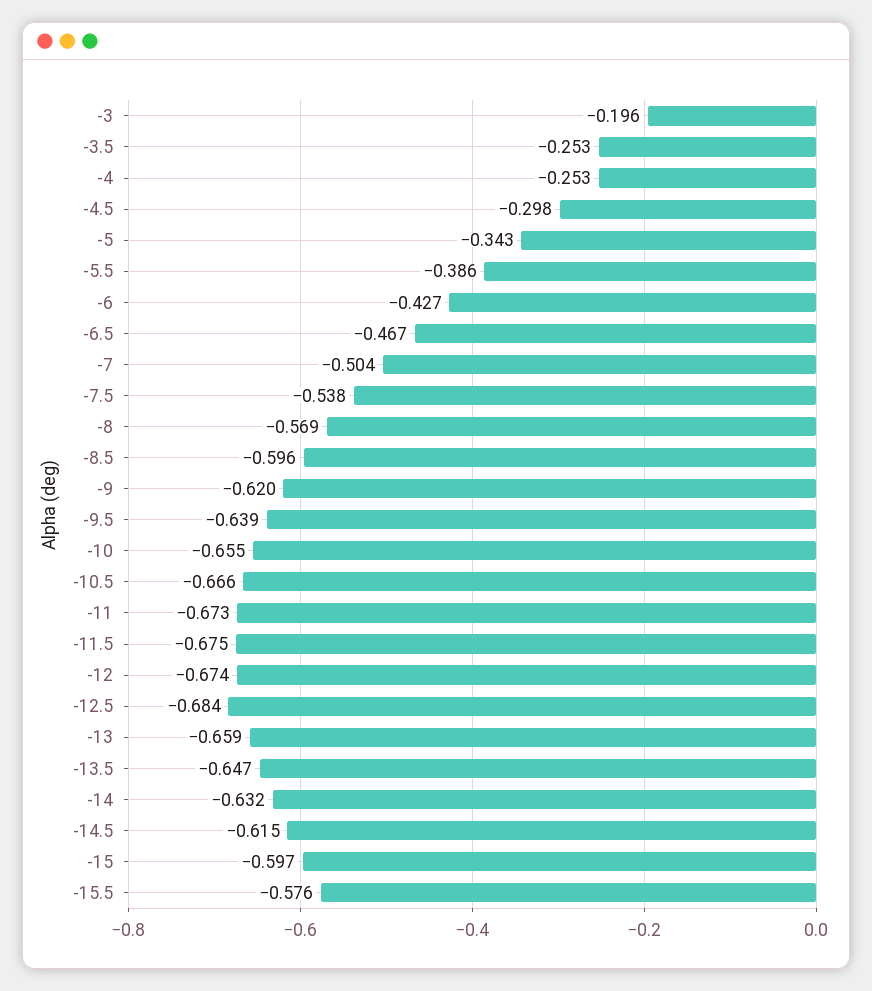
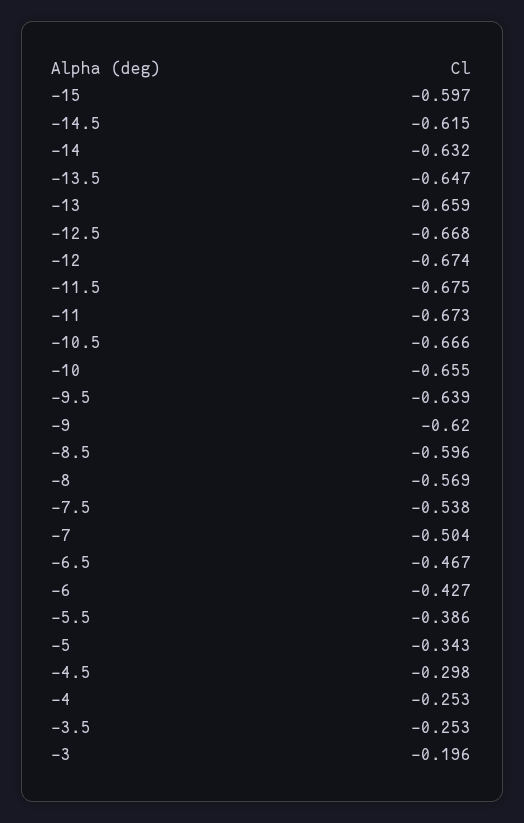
-12.5: -0.684 -> -0.668
-15.5: -0.576 -> none

